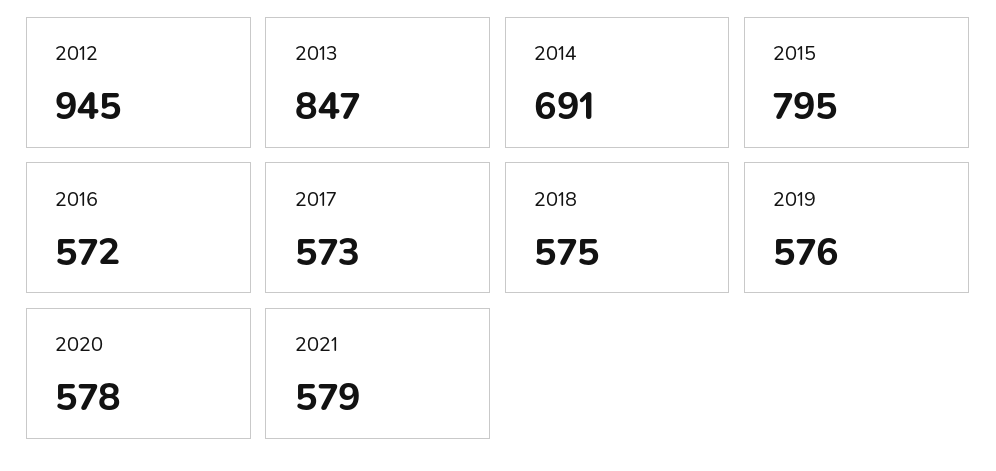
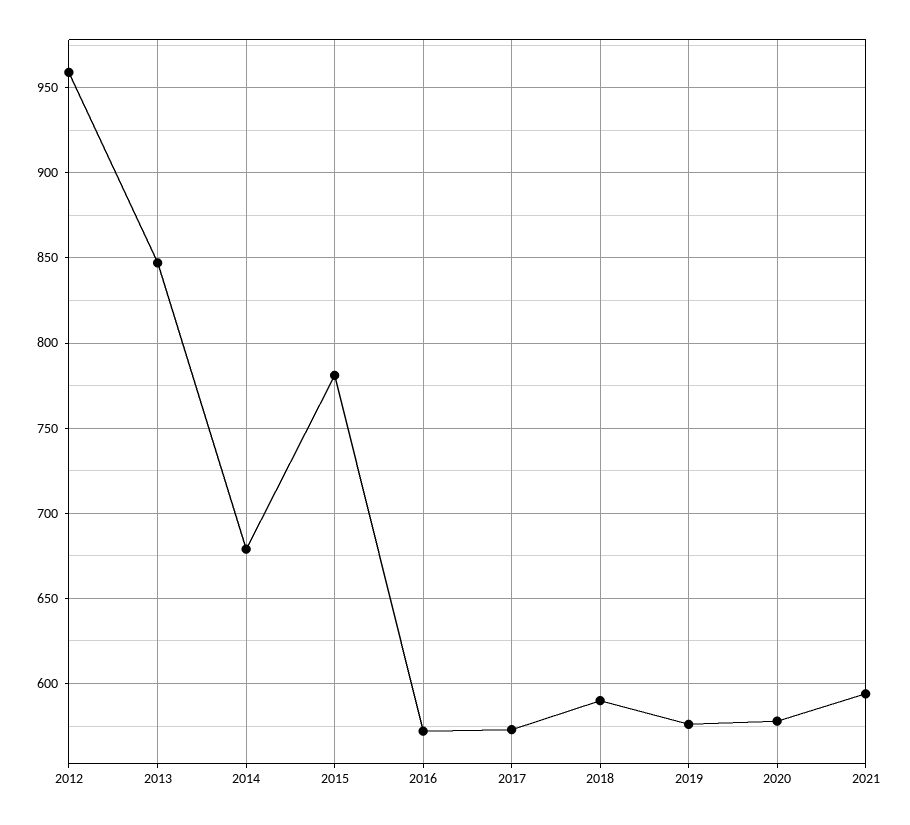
2012: 945 -> 960
2014: 691 -> 680
2015: 795 -> 780
2018: 575 -> 590
2021: 579 -> 595

